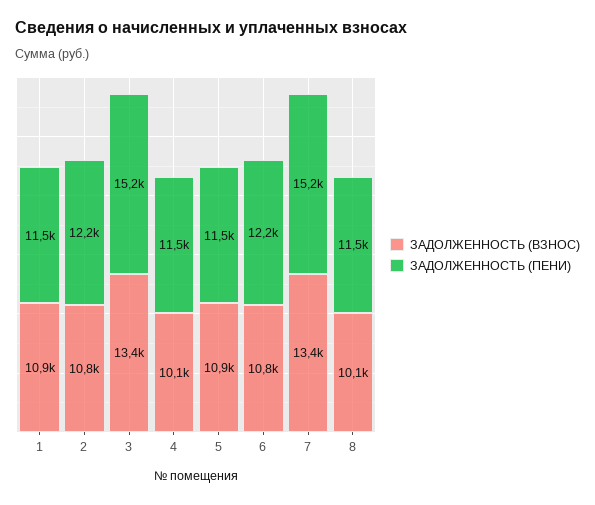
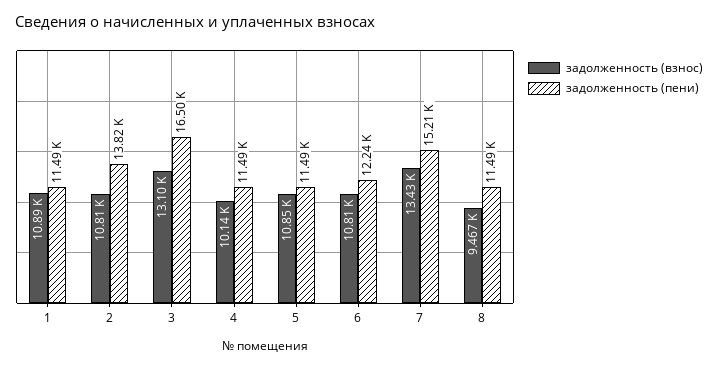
ЗАДОЛЖЕННОСТЬ (ПЕНИ), 2: 12200 -> 13820
ЗАДОЛЖЕННОСТЬ (ВЗНОС), 3: 13400 -> 13100
ЗАДОЛЖЕННОСТЬ (ПЕНИ), 3: 15200 -> 16500
ЗАДОЛЖЕННОСТЬ (ВЗНОС), 8: 10100 -> 9467

